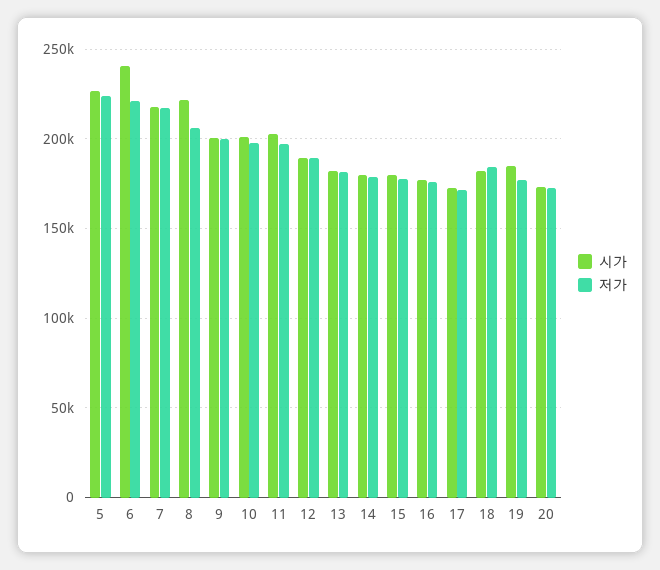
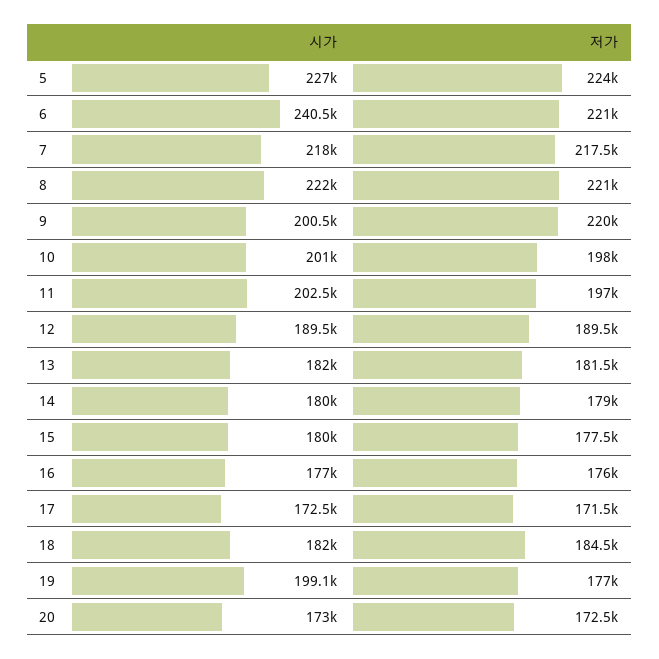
저가, 8: 205000 -> 221000
저가, 9: 200000 -> 220000
시가, 19: 185000 -> 199100

